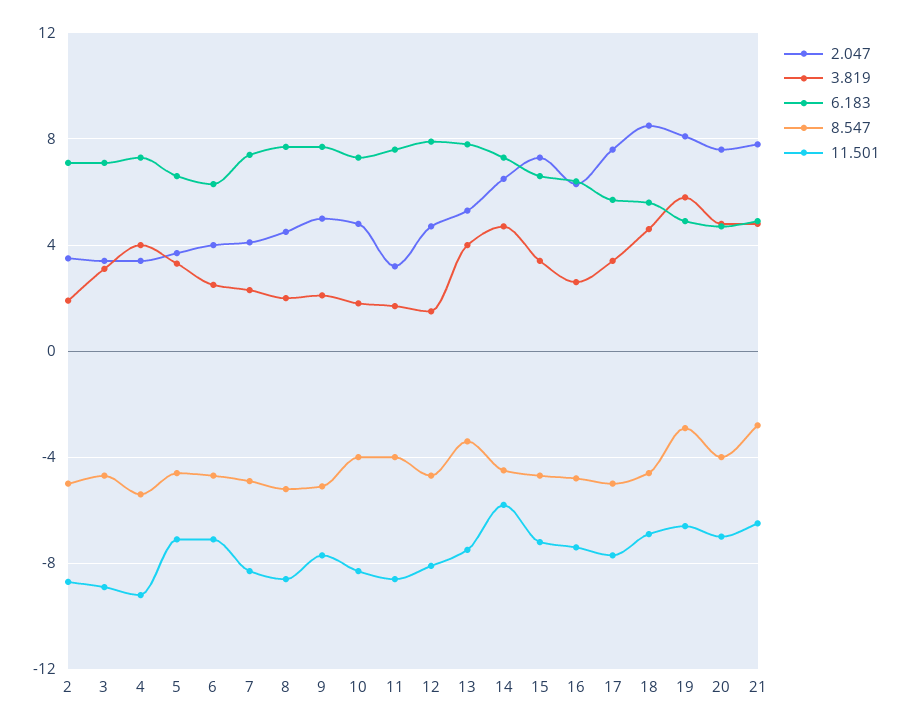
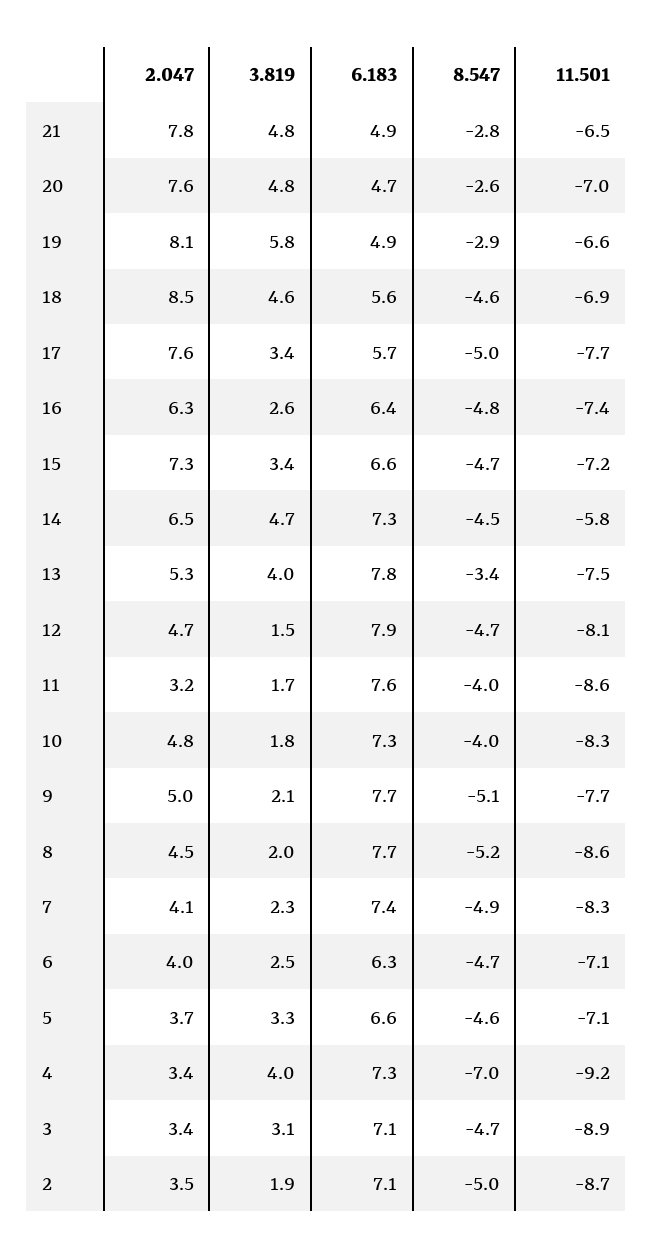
8.547, 4: -5.5 -> -7
8.547, 20: -4 -> -2.6

